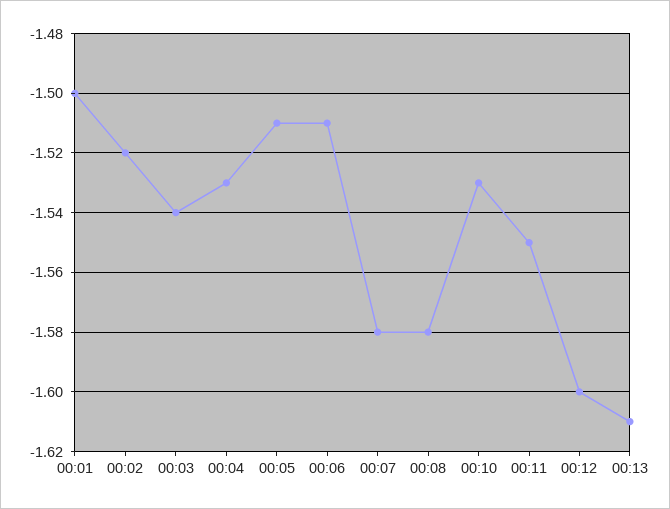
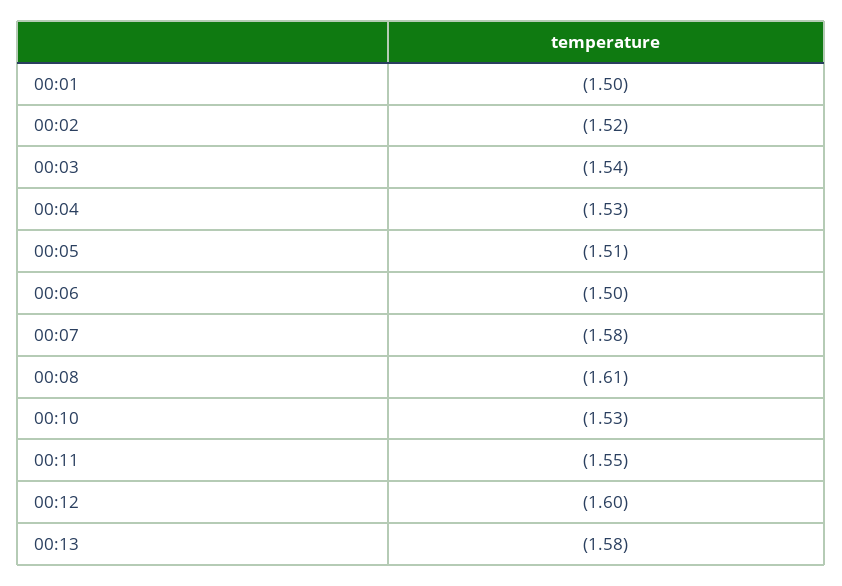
00:06: -1.51 -> -1.5
00:08: -1.58 -> -1.61
00:13: -1.61 -> -1.58

